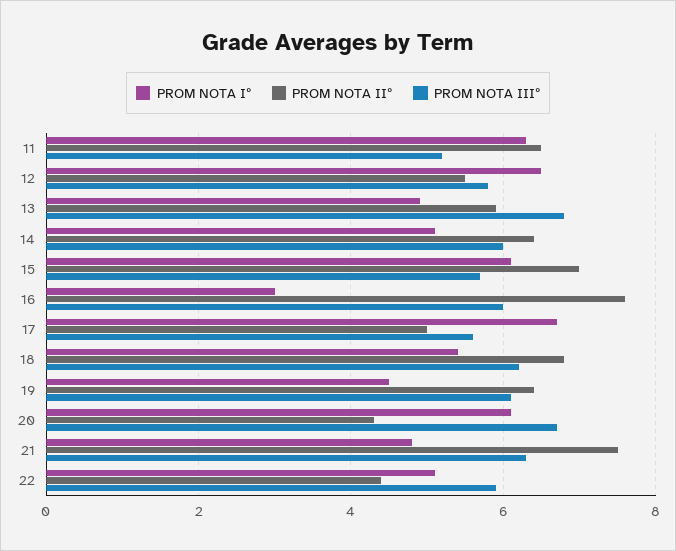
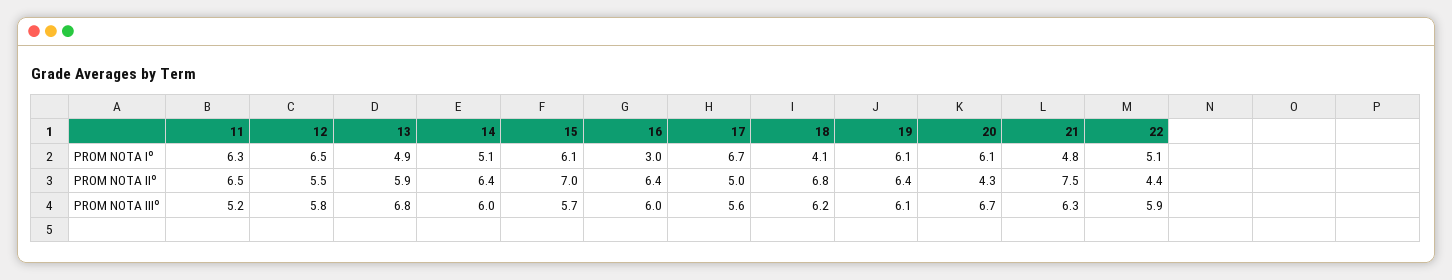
PROM NOTA IIº, 16: 7.5 -> 6.4
PROM NOTA Iº, 18: 5.5 -> 4.1
PROM NOTA Iº, 19: 4.5 -> 6.1

